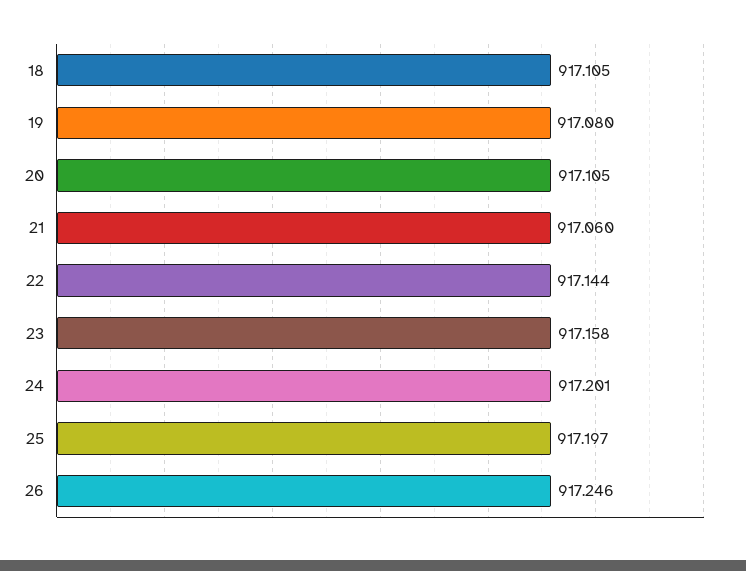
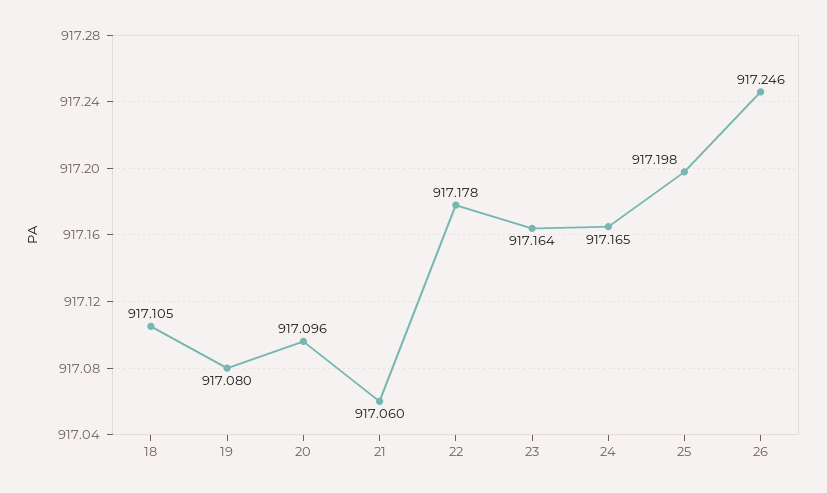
20: 917.105 -> 917.096
22: 917.144 -> 917.178
23: 917.158 -> 917.164
24: 917.201 -> 917.165
25: 917.197 -> 917.198

